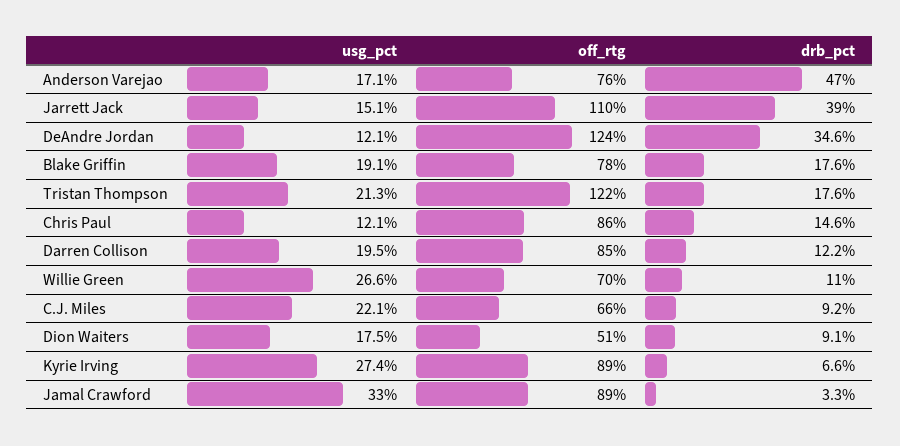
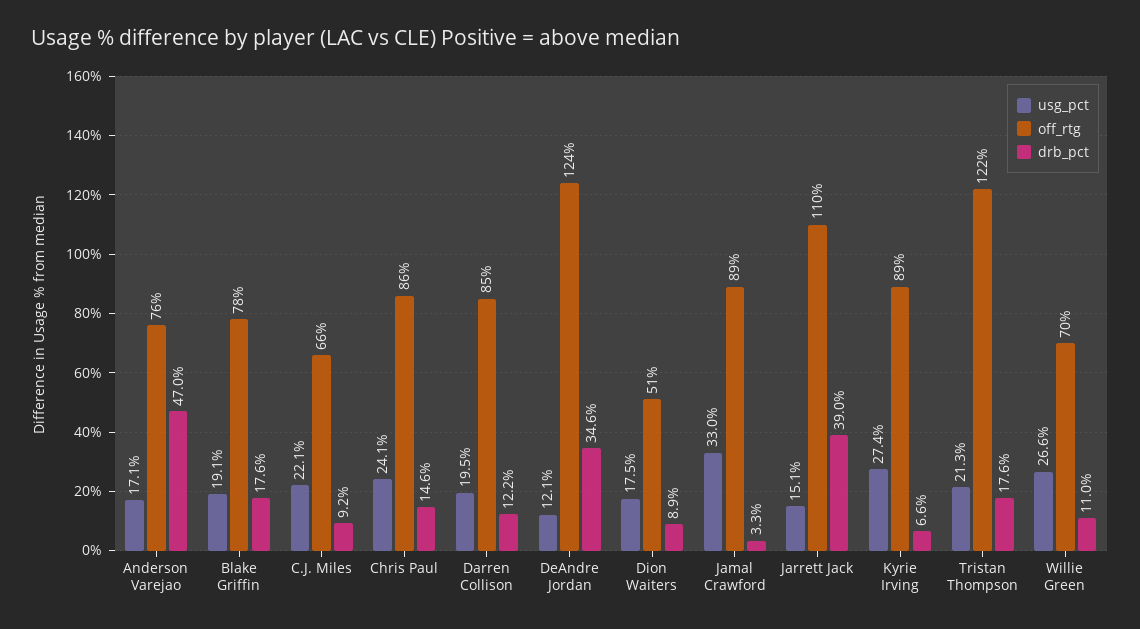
usg_pct, Chris Paul: 12.1 -> 24.1
drb_pct, Dion Waiters: 9.1 -> 8.9

